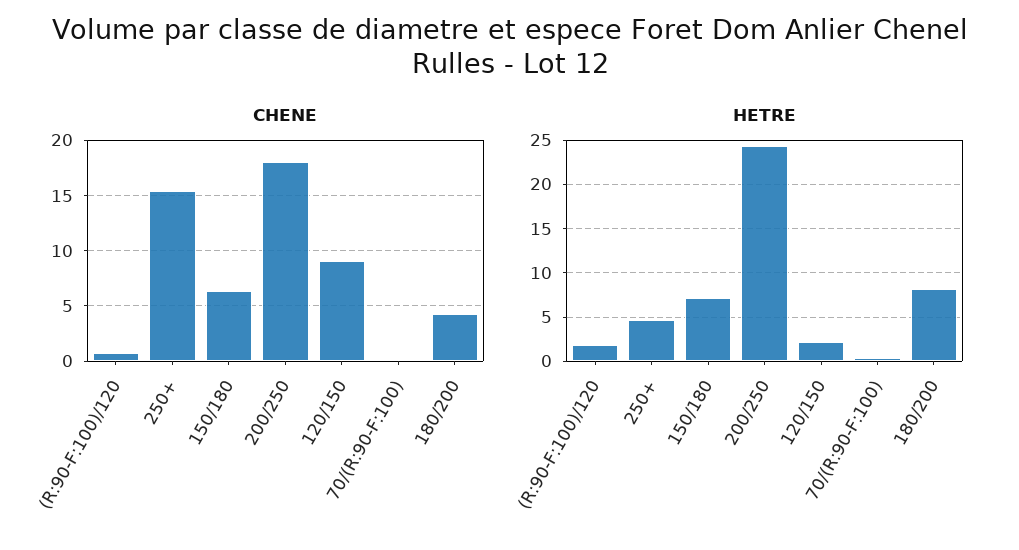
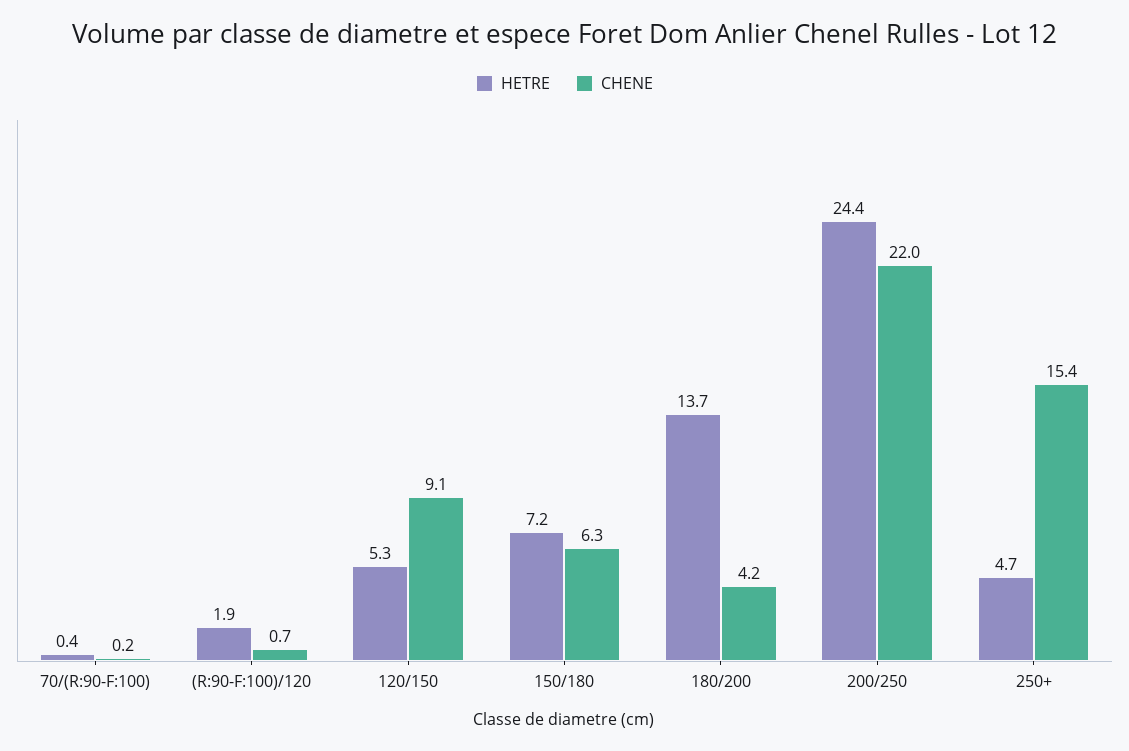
CHENE, 200/250: 18 -> 22
HETRE, 120/150: 2 -> 5.3
HETRE, 180/200: 8 -> 13.7

